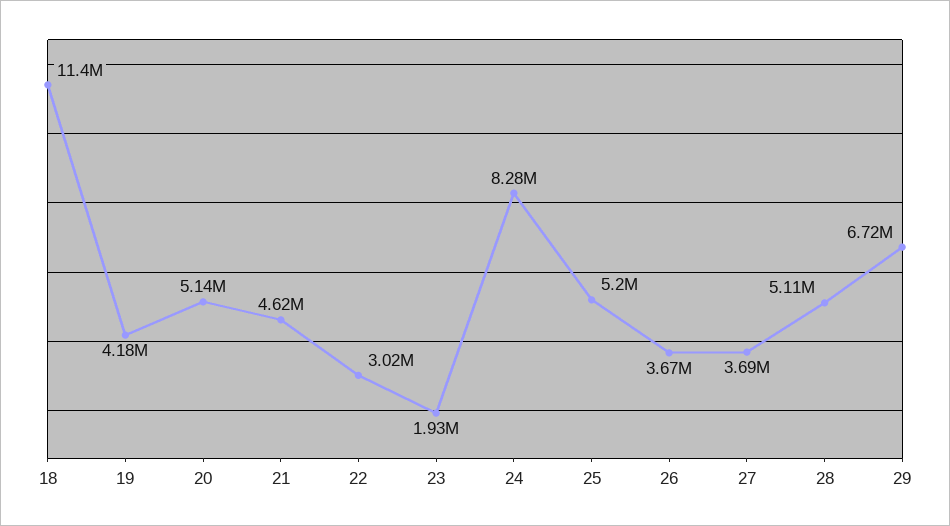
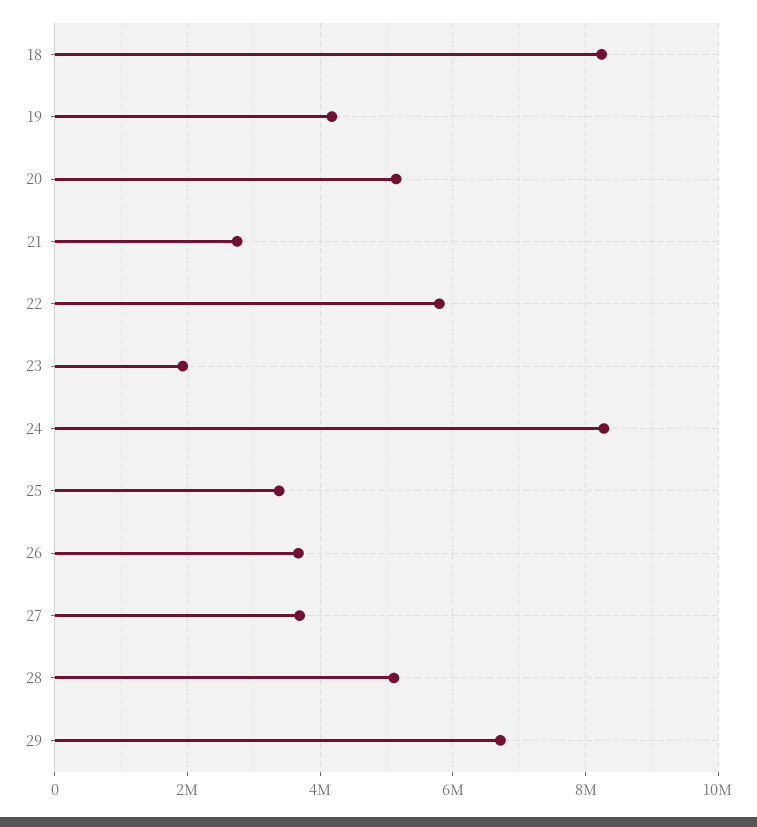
18: 11400000 -> 8200000
21: 4620000 -> 2800000
22: 3020000 -> 5800000
25: 5200000 -> 3400000

